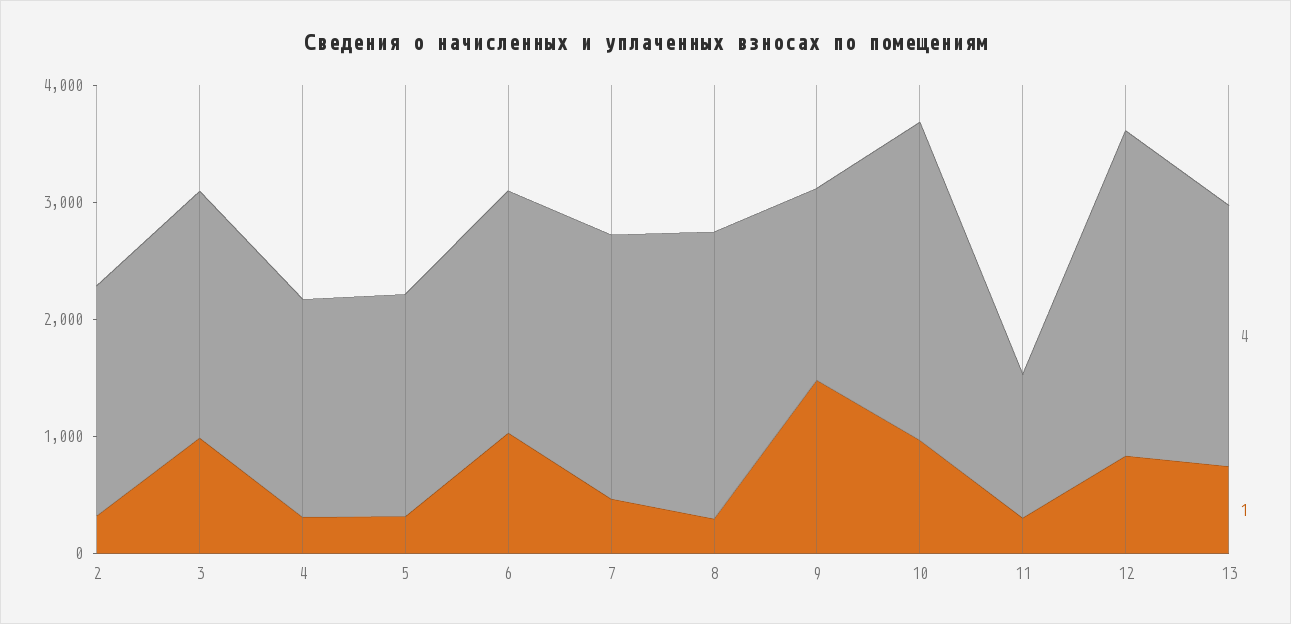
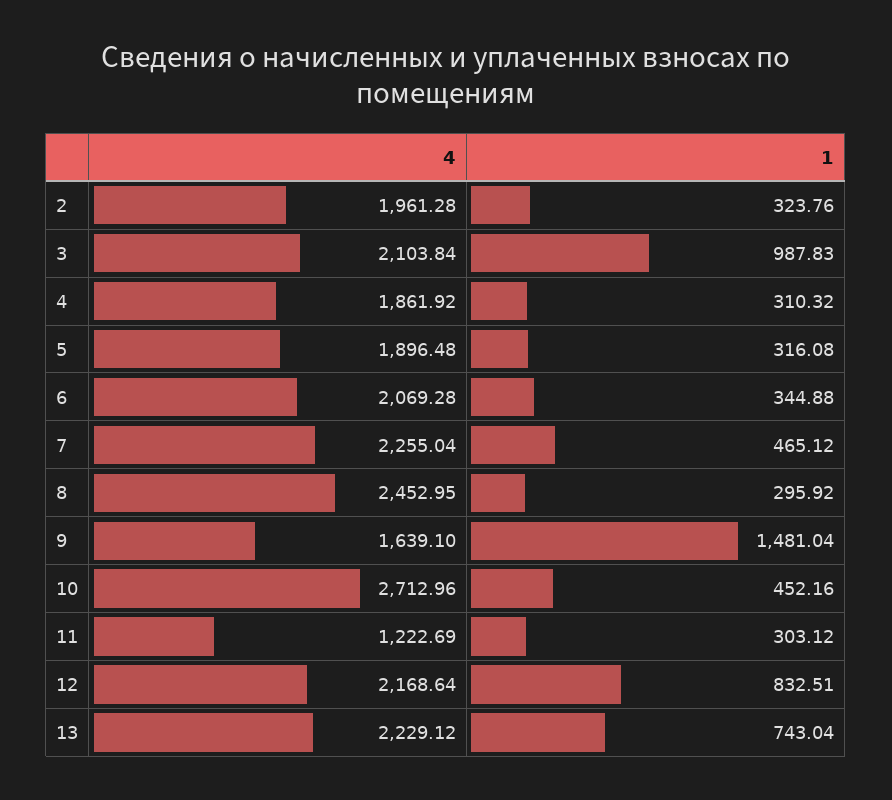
1, 6: 1000 -> 344.88
1, 10: 1000 -> 452.16
4, 12: 2800 -> 2168.64

